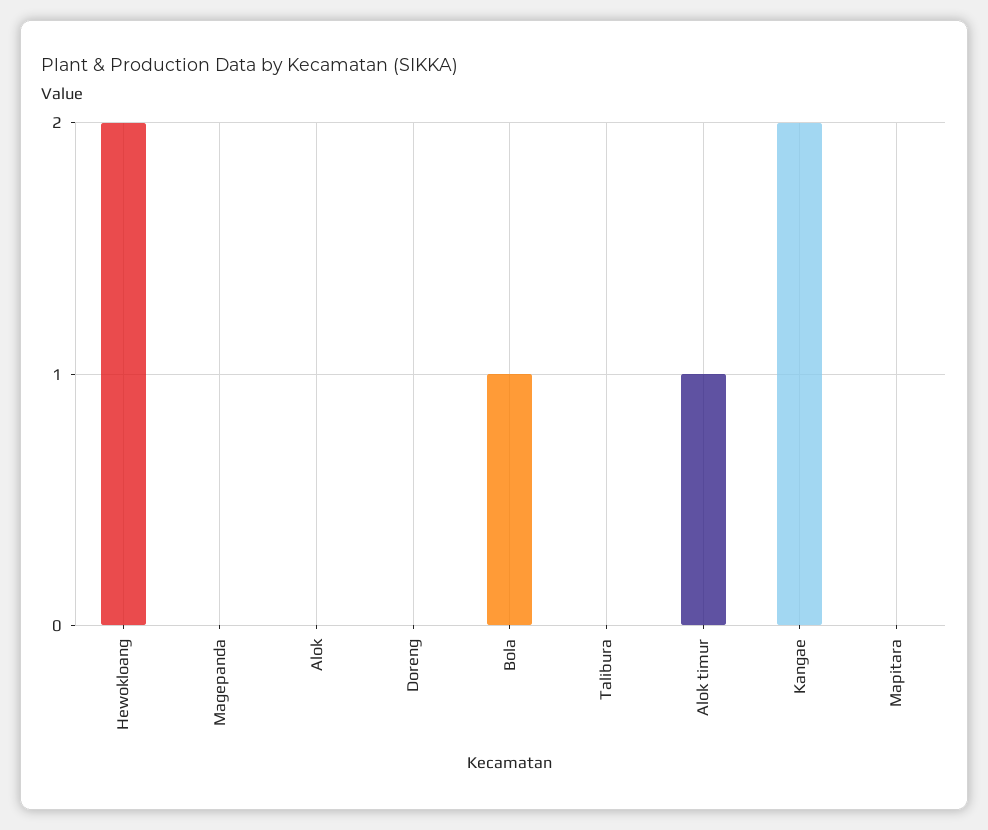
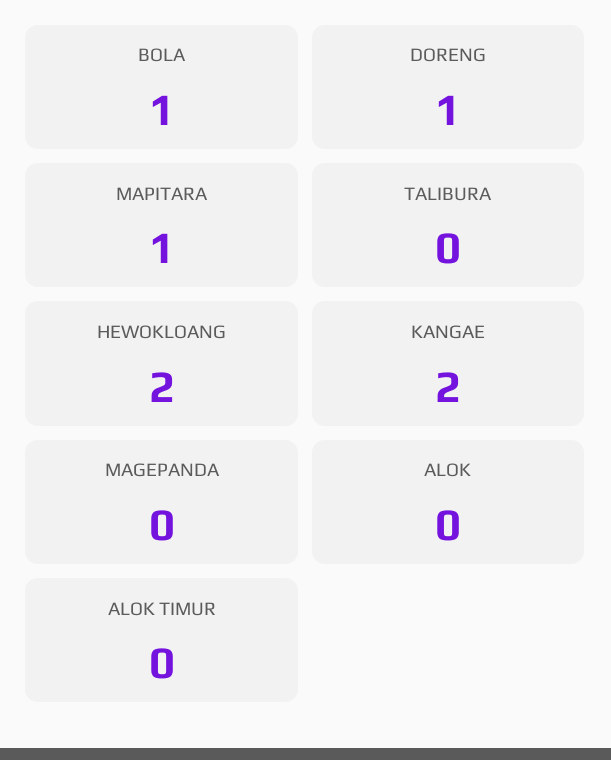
Doreng: 0 -> 1
Alok timur: 1 -> 0
Mapitara: 0 -> 1

